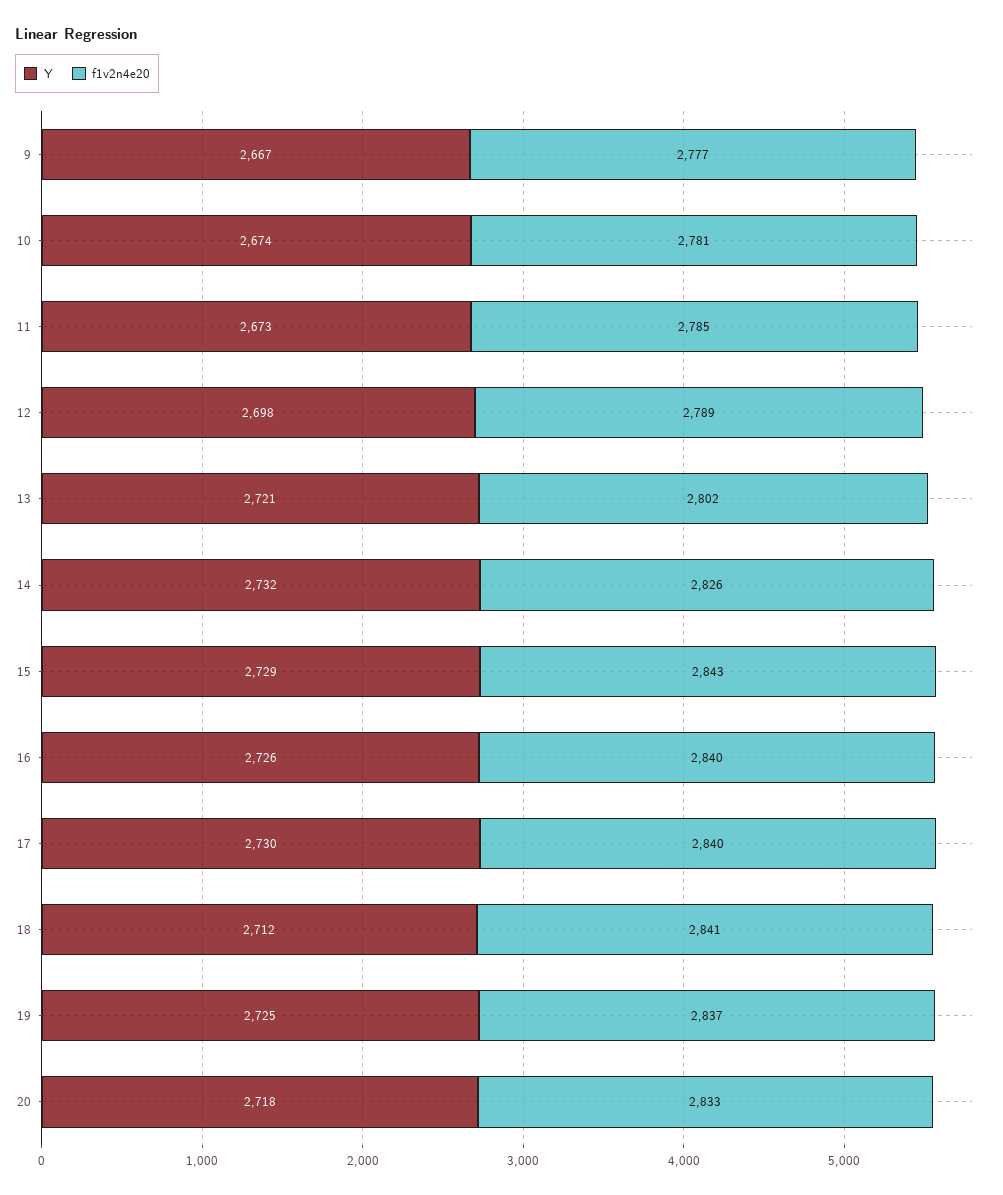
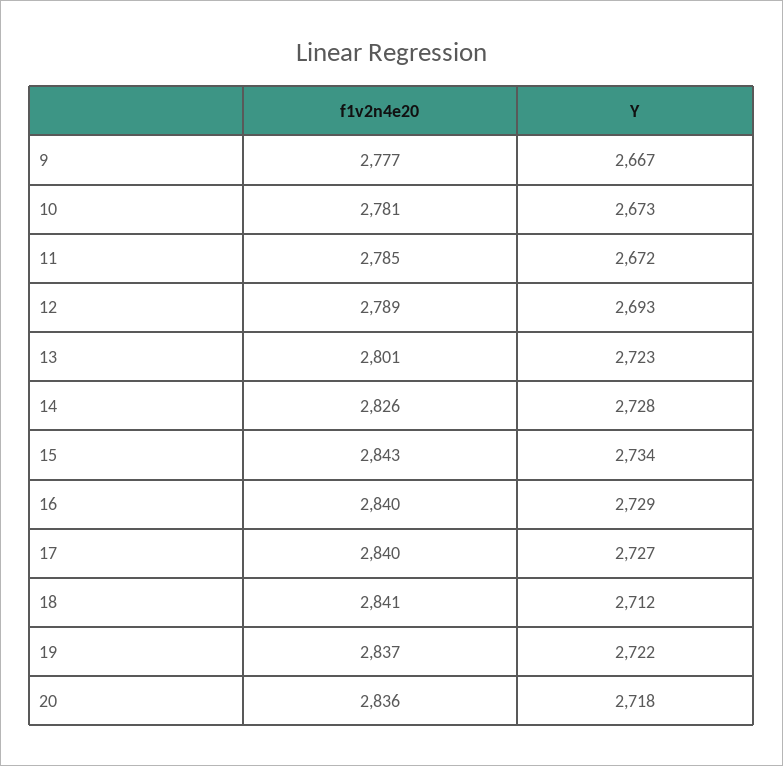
Y, 10: 2674 -> 2673
Y, 11: 2673 -> 2672
Y, 12: 2698 -> 2693
Y, 13: 2721 -> 2723
f1v2n4e20, 13: 2802 -> 2801
Y, 14: 2732 -> 2728
Y, 15: 2729 -> 2734
Y, 16: 2726 -> 2729
Y, 17: 2730 -> 2727
Y, 19: 2725 -> 2722
f1v2n4e20, 20: 2833 -> 2836

